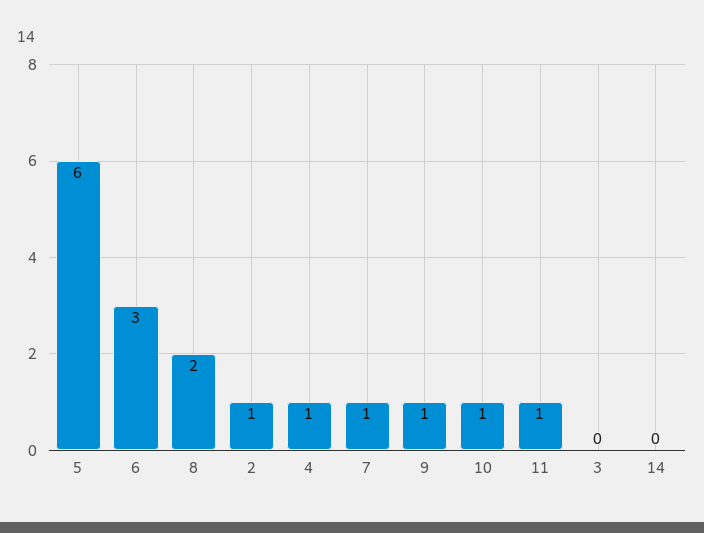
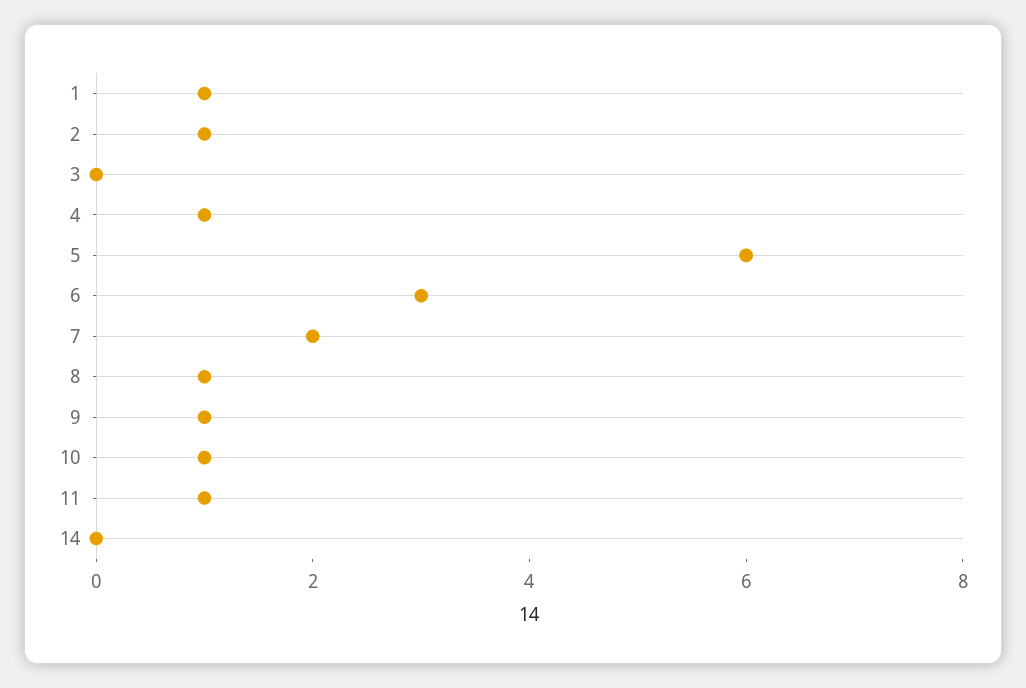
8: 2 -> 1
7: 1 -> 2
1: none -> 1

